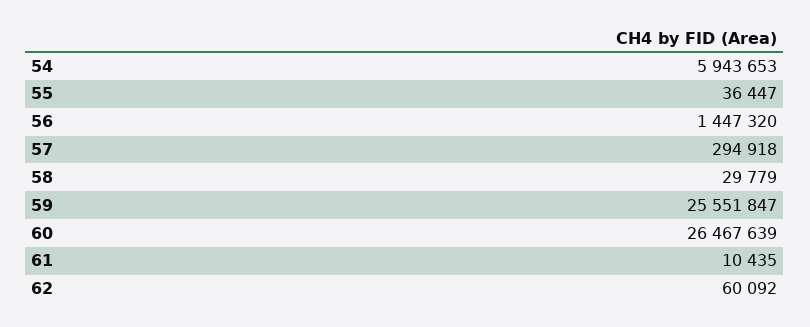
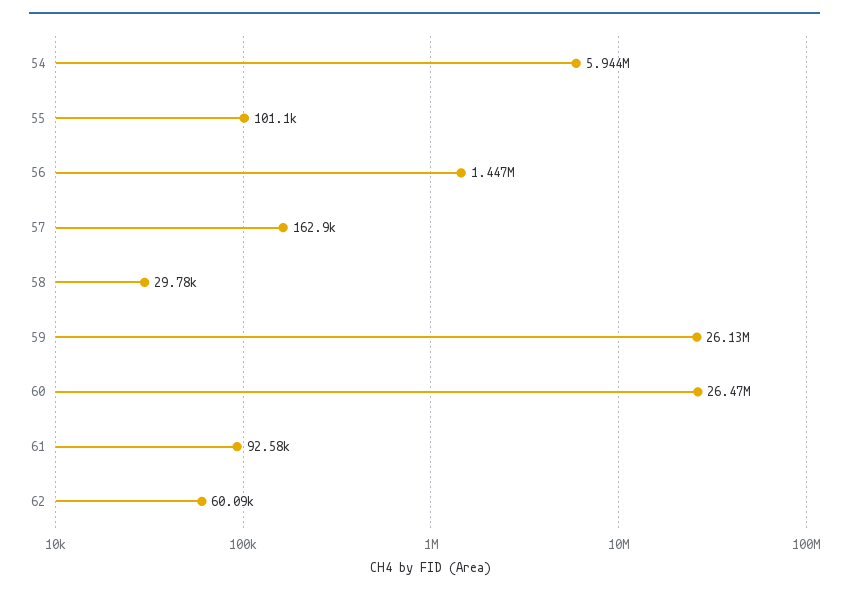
55: 36447 -> 101100
57: 294918 -> 162900
59: 25551847 -> 26130000
61: 10435 -> 92580

